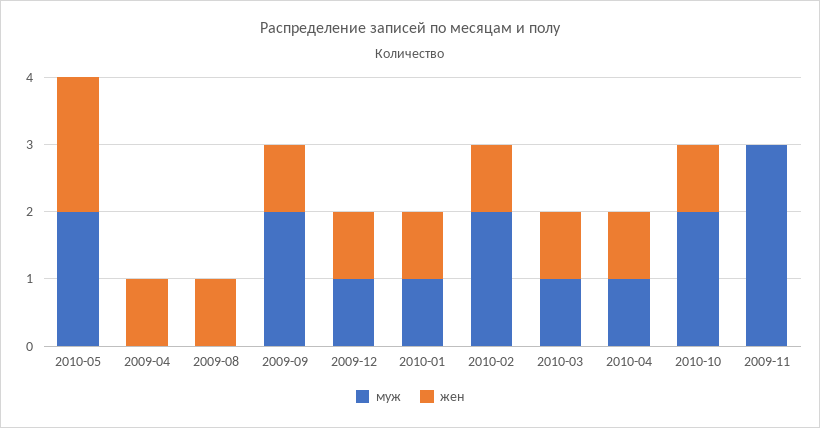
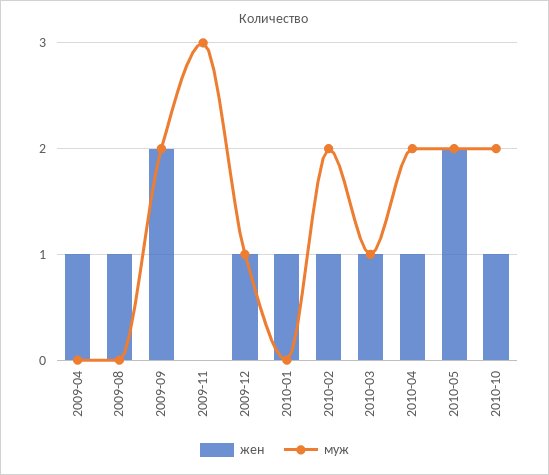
жен, 2009-09: 1 -> 2
муж, 2010-01: 1 -> 0
муж, 2010-04: 1 -> 2

